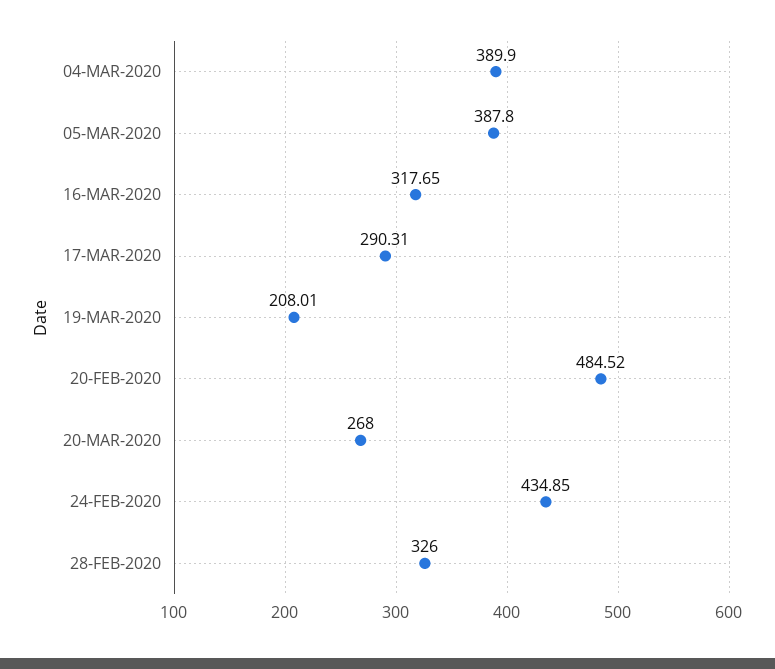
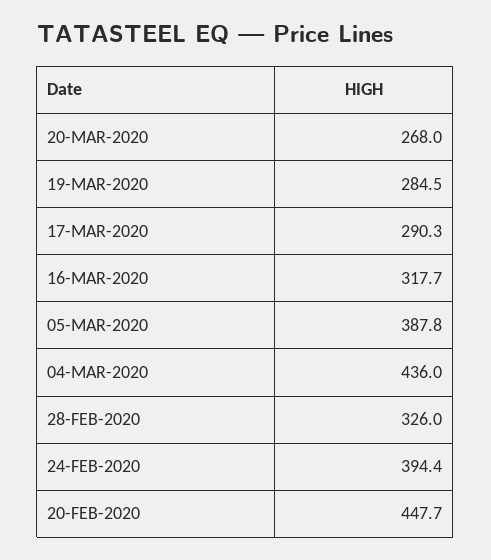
04-MAR-2020: 389.9 -> 436
19-MAR-2020: 208.01 -> 284.5
20-FEB-2020: 484.52 -> 447.7
24-FEB-2020: 434.85 -> 394.4

